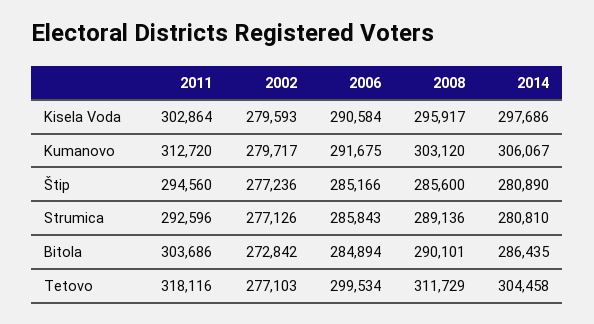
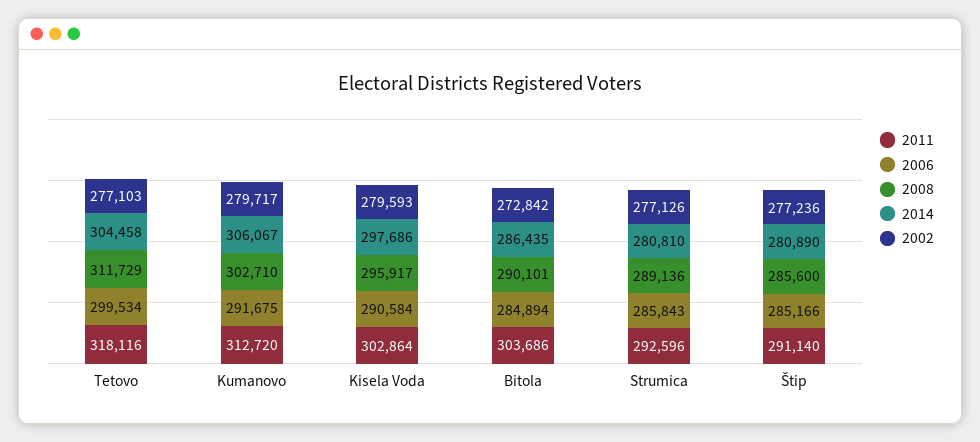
2008, Kumanovo: 303120 -> 302710
2011, Štip: 294560 -> 291140

